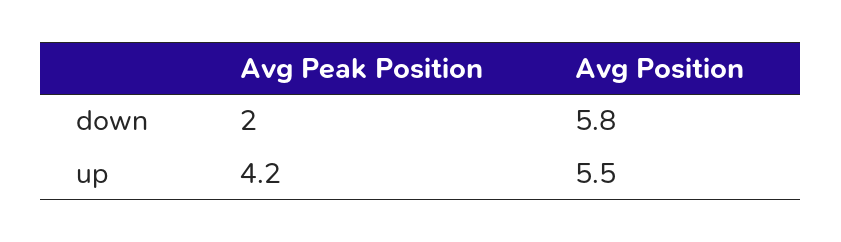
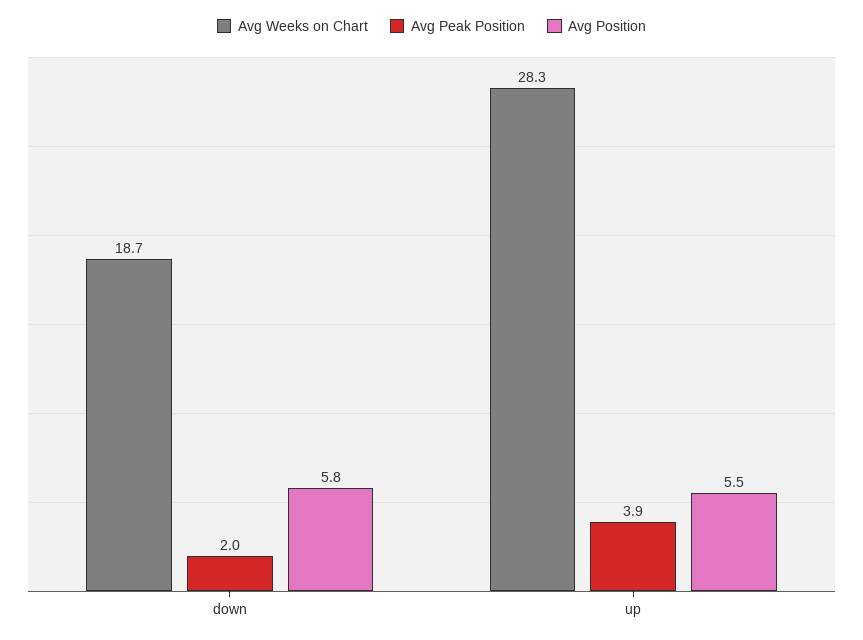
Avg Peak Position, up: 4.2 -> 3.9
Avg Weeks on Chart, down: none -> 18.7
Avg Weeks on Chart, up: none -> 28.3

